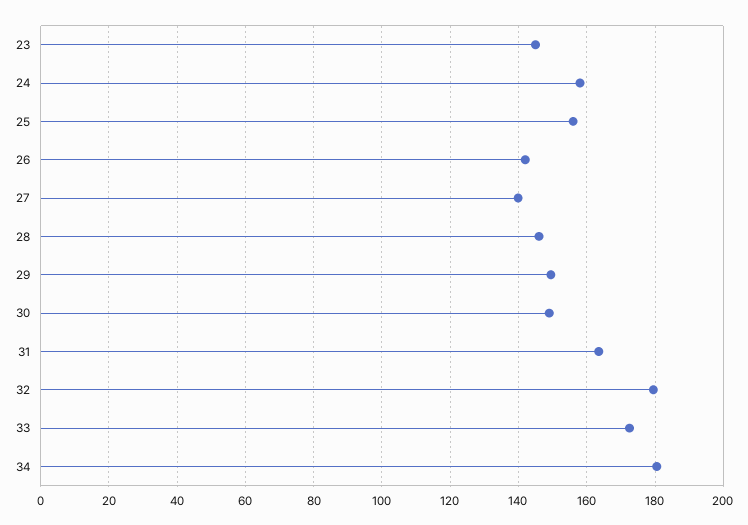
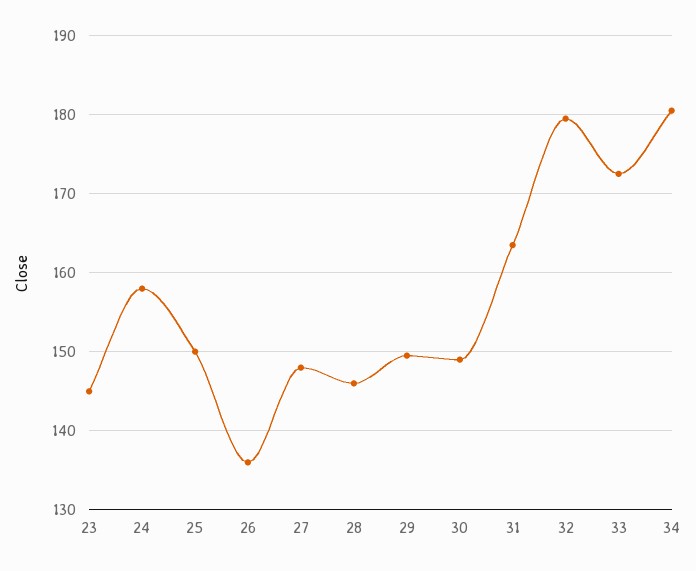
25: 156 -> 150
26: 142 -> 136
27: 140 -> 148

